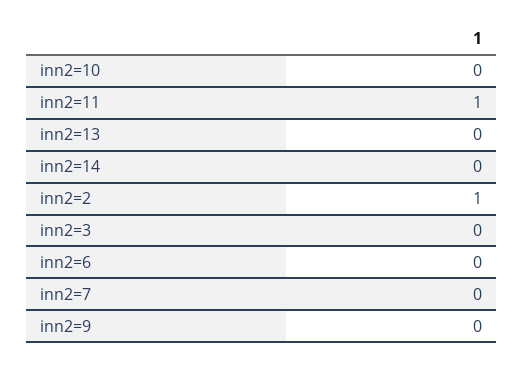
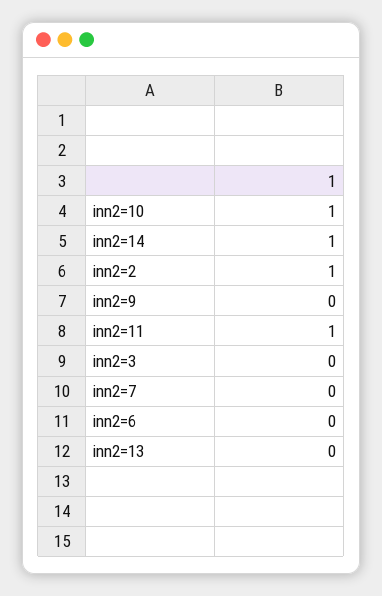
inn2=10: 0 -> 1
inn2=14: 0 -> 1

